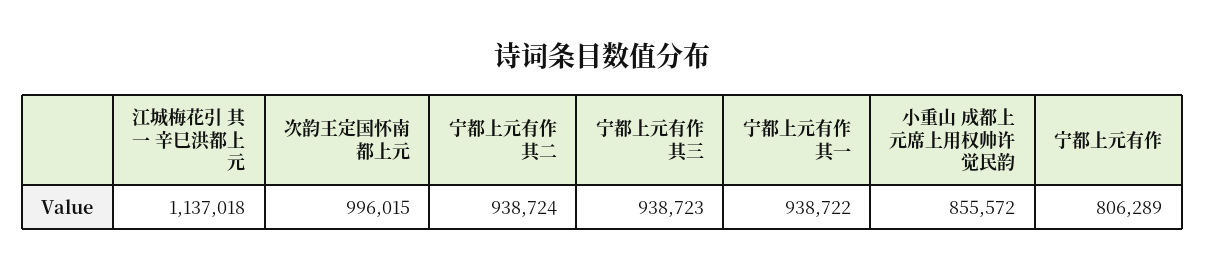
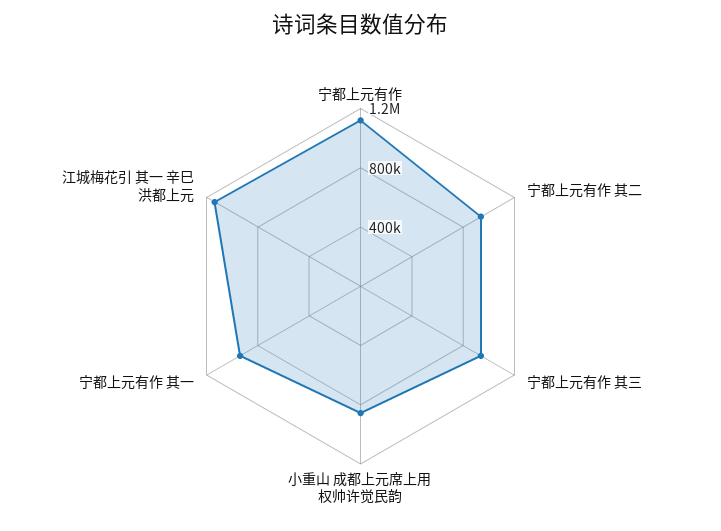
次韵王定国怀南都上元: 996015 -> none
宁都上元有作: 806289 -> 1100000

